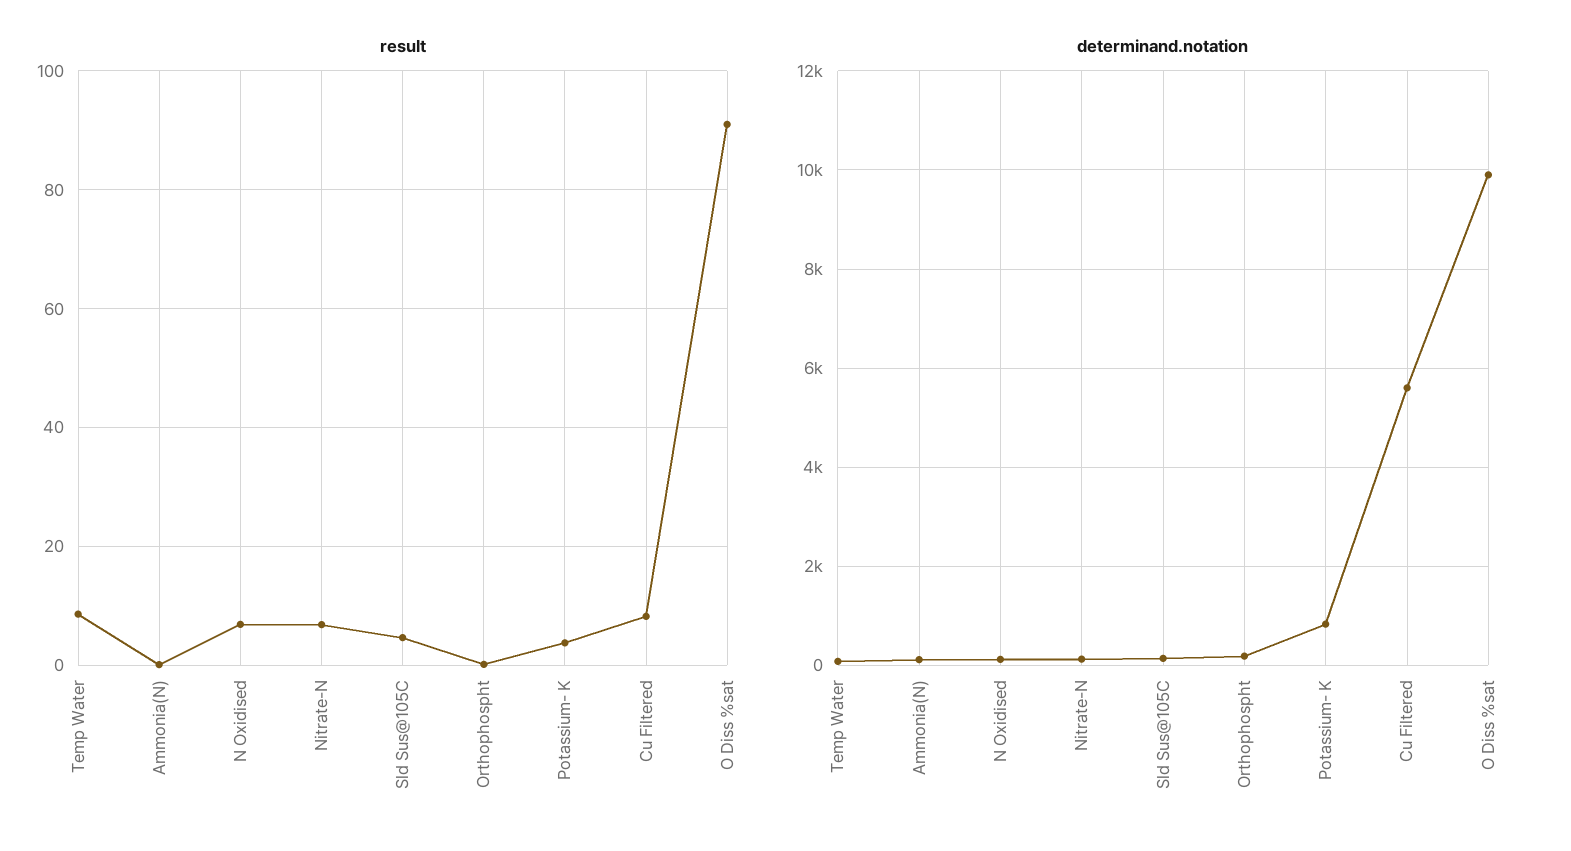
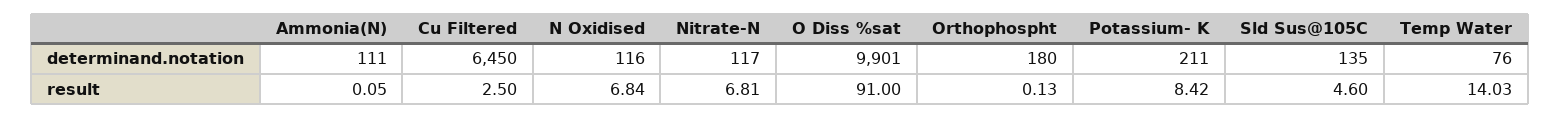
result, Temp Water: 8 -> 14.03
result, Potassium- K: 4 -> 8.42
result, Cu Filtered: 8 -> 2.5
determinand.notation, Potassium- K: 800 -> 211
determinand.notation, Cu Filtered: 5600 -> 6450

